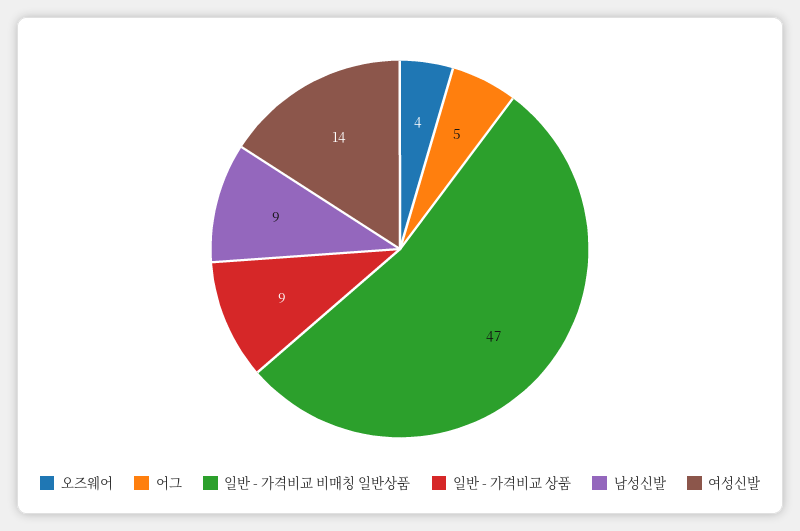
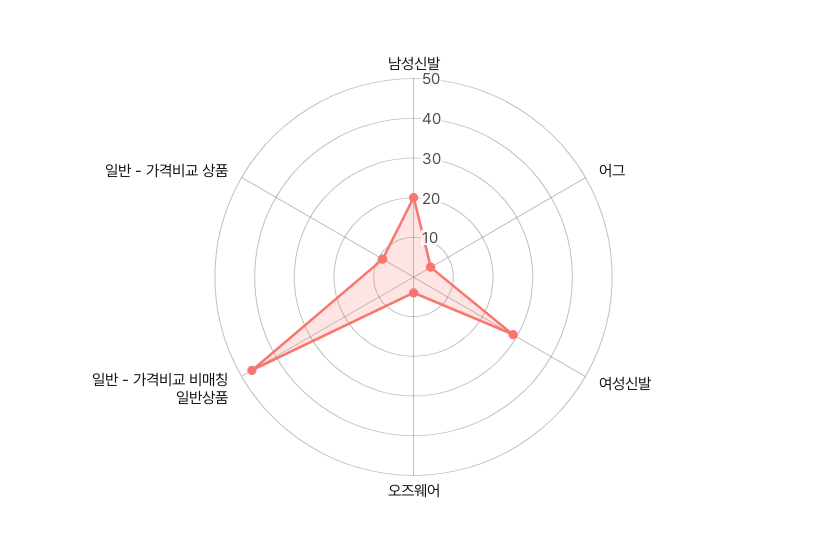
남성신발: 9 -> 20
여성신발: 14 -> 30

